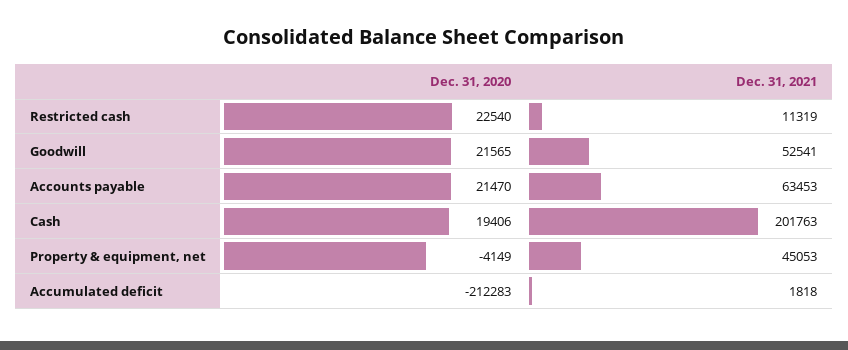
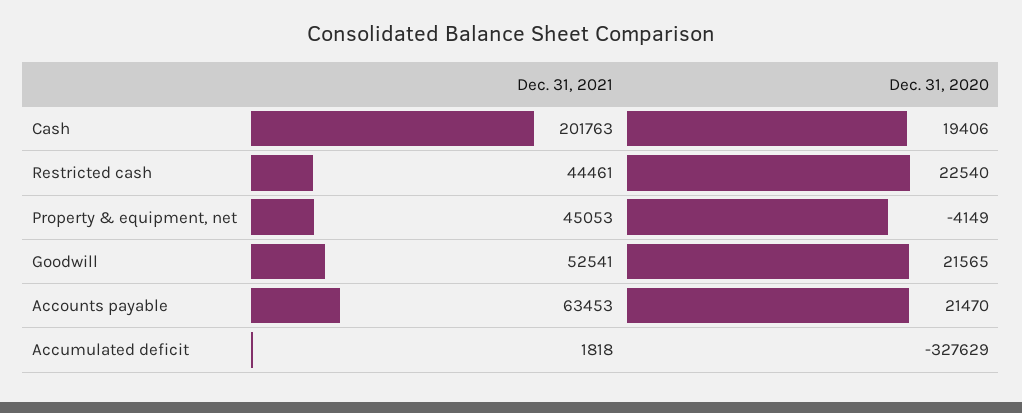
Dec. 31, 2021, Restricted cash: 11319 -> 44461
Dec. 31, 2020, Accumulated deficit: -212283 -> -327629

